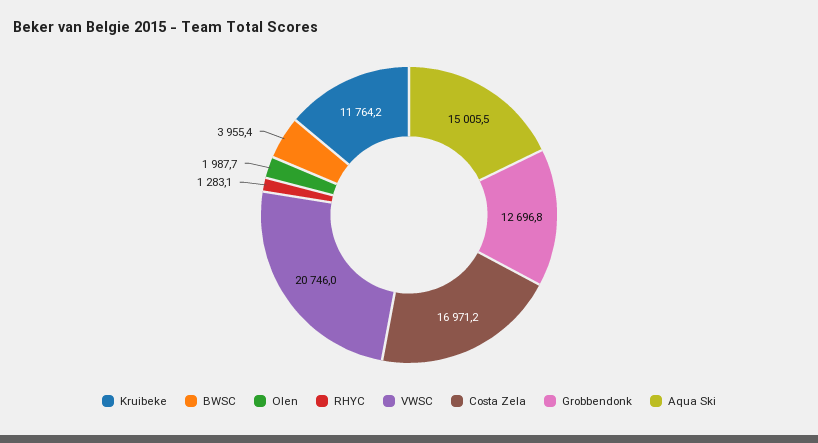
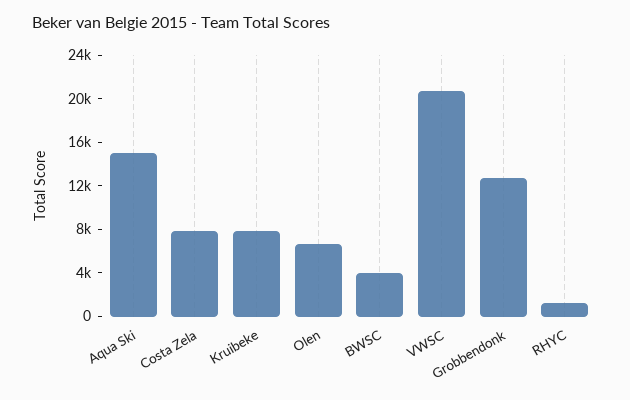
Kruibeke: 11764.2 -> 8000
Olen: 1987.7 -> 7000
Costa Zela: 16971.2 -> 8000

